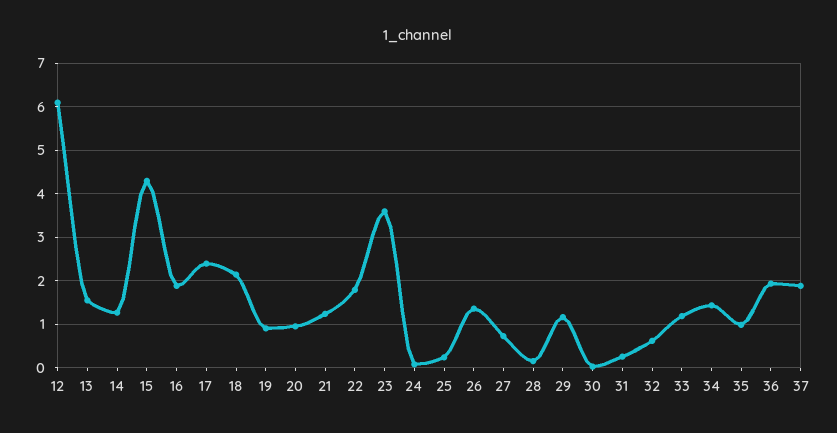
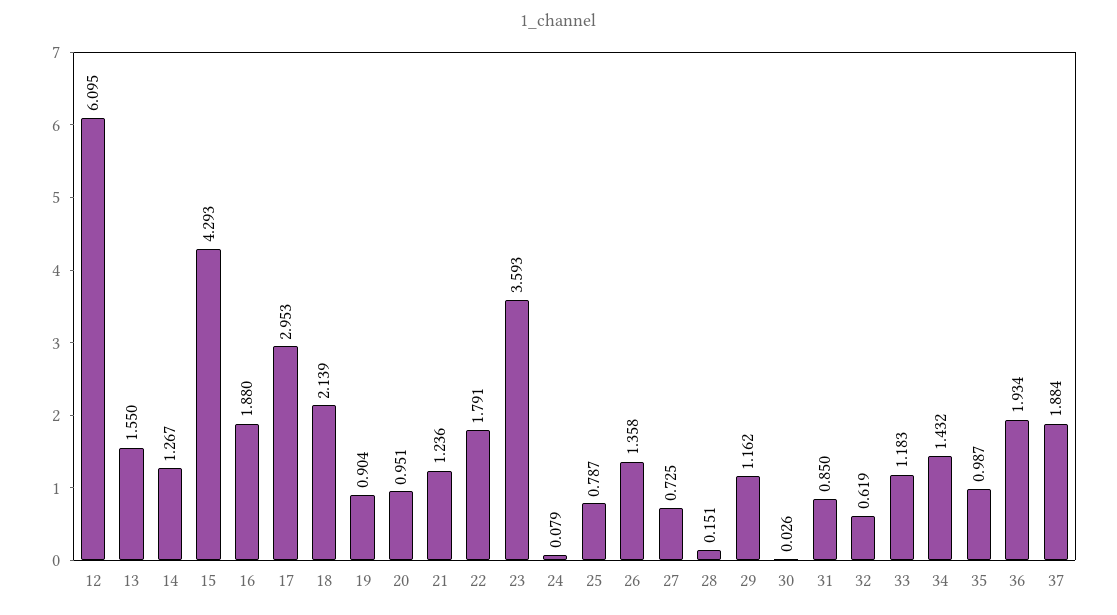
17: 2.4 -> 2.953
25: 0.2 -> 0.787
31: 0.2 -> 0.85

